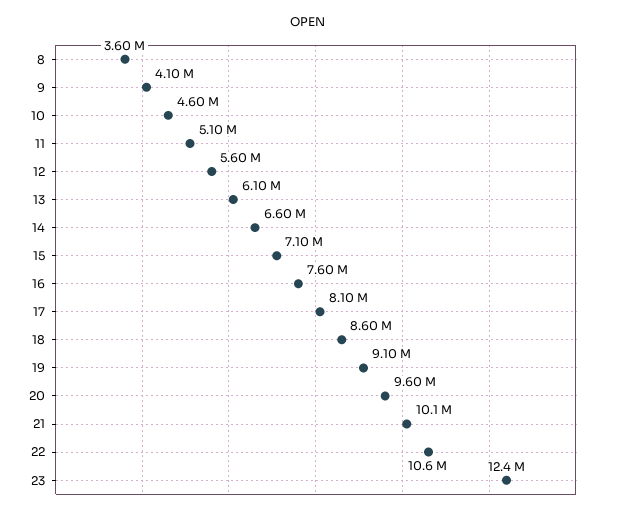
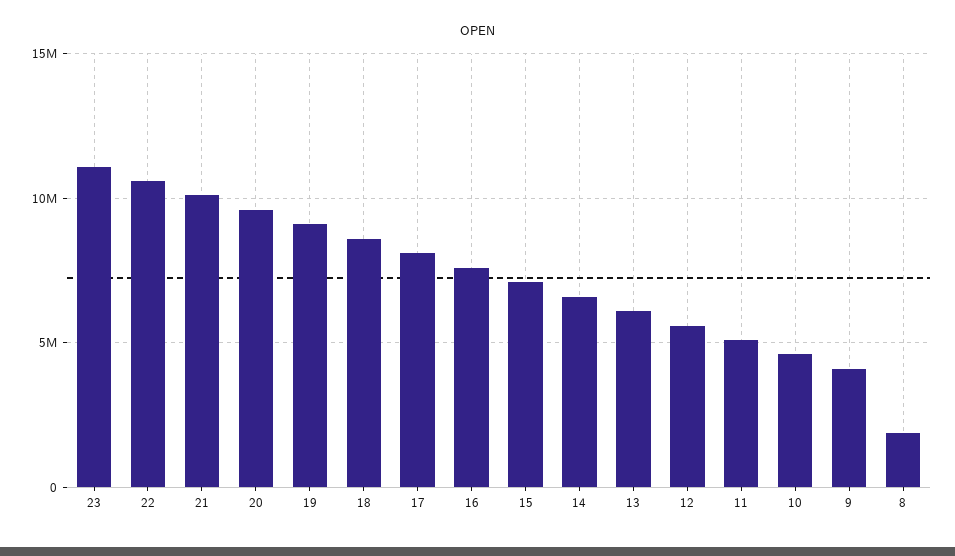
8: 3600000 -> 2000000
23: 12400000 -> 11000000

